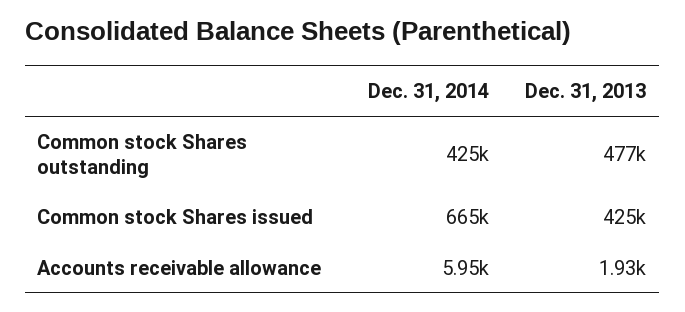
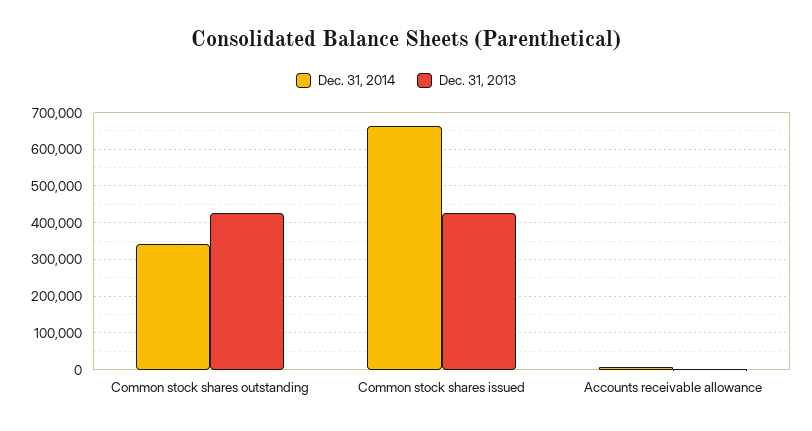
Dec. 31, 2014, Common stock Shares outstanding: 425000 -> 340000
Dec. 31, 2013, Common stock Shares outstanding: 477000 -> 420000

